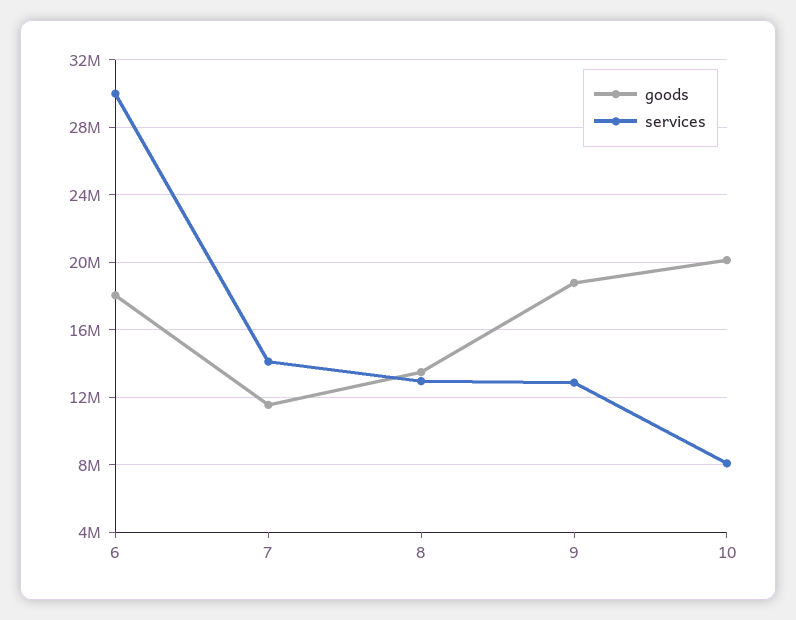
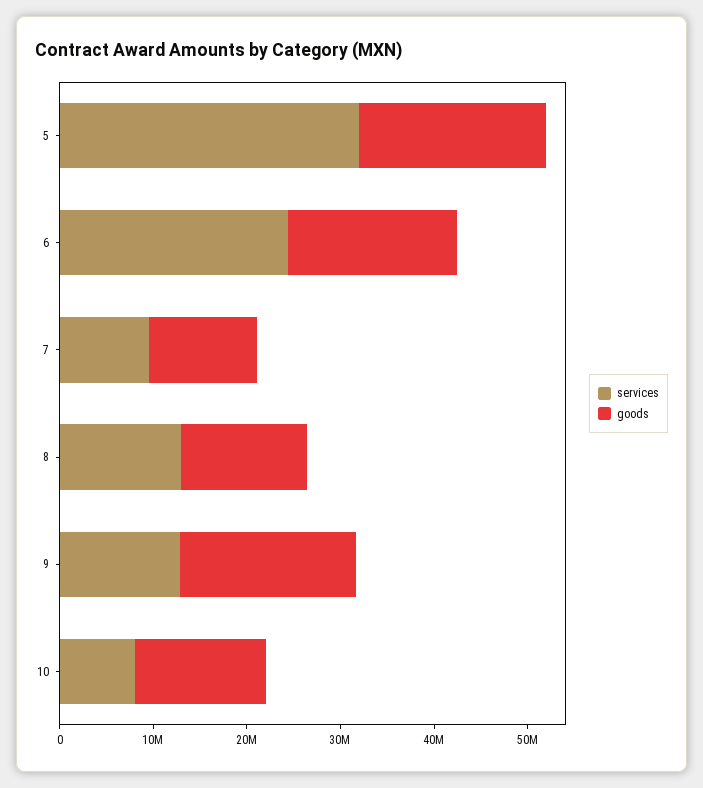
services, 6: 30000000 -> 24000000
services, 7: 14000000 -> 10000000
goods, 10: 20000000 -> 14000000
services, 5: none -> 32000000
goods, 5: none -> 20000000

